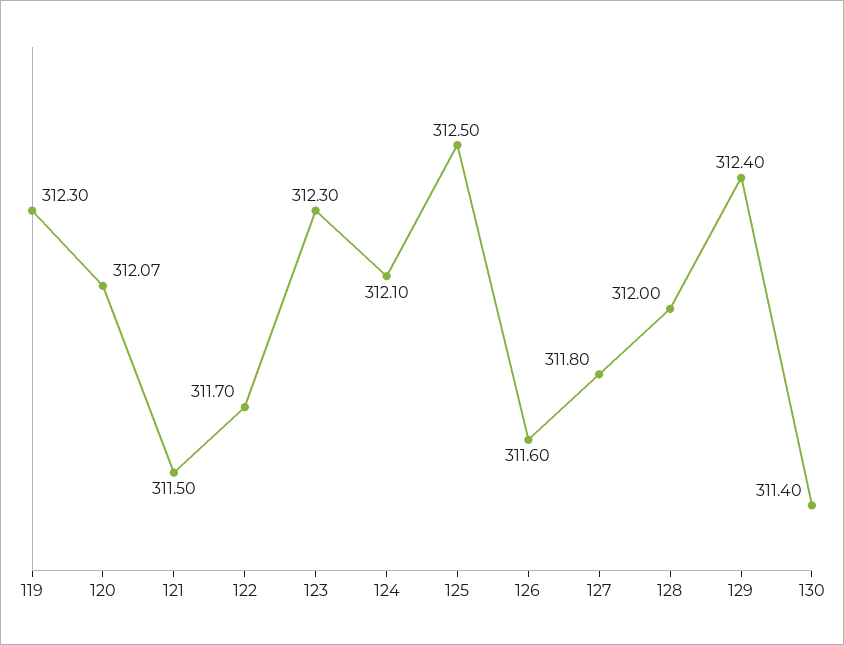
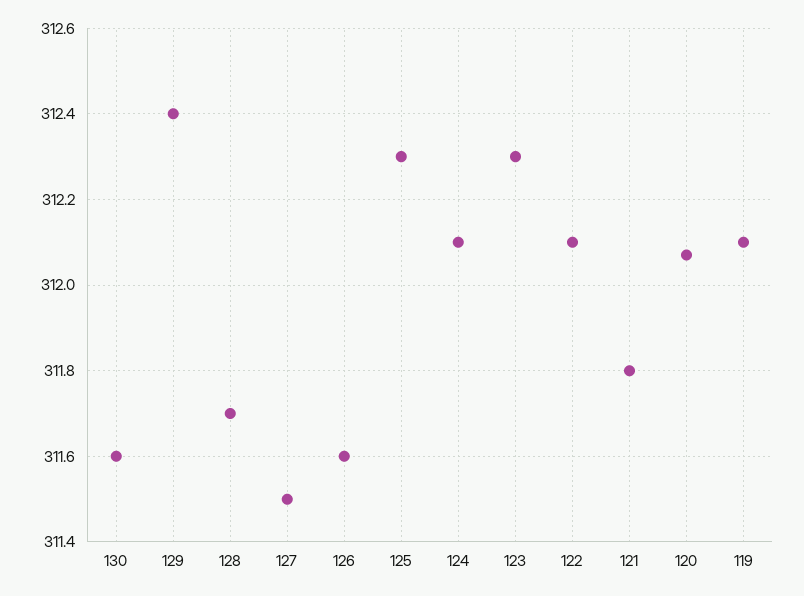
119: 312.3 -> 312.1
121: 311.5 -> 311.8
122: 311.7 -> 312.1
125: 312.5 -> 312.3
127: 311.8 -> 311.5
128: 312 -> 311.7
130: 311.4 -> 311.6

